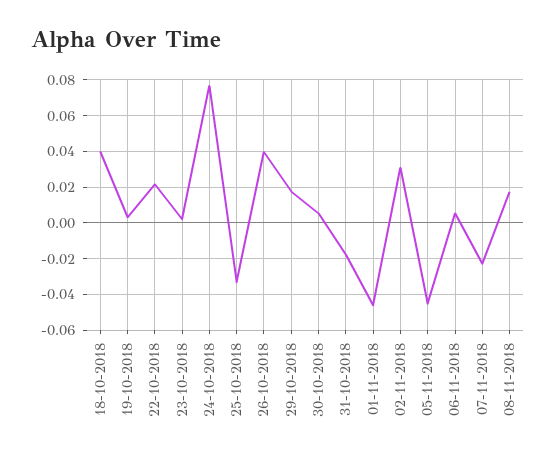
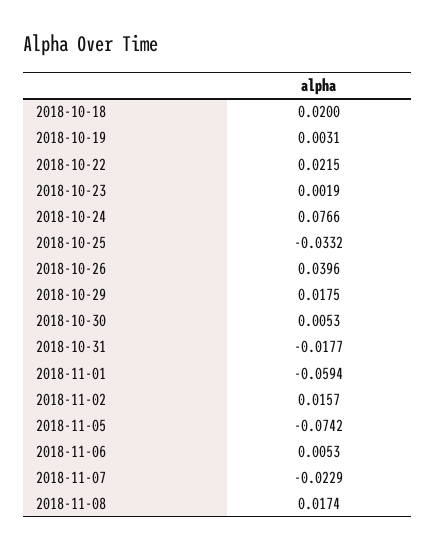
18-10-2018: 0.04 -> 0.02
01-11-2018: -0.045 -> -0.0594
02-11-2018: 0.03 -> 0.0157
05-11-2018: -0.045 -> -0.0742

